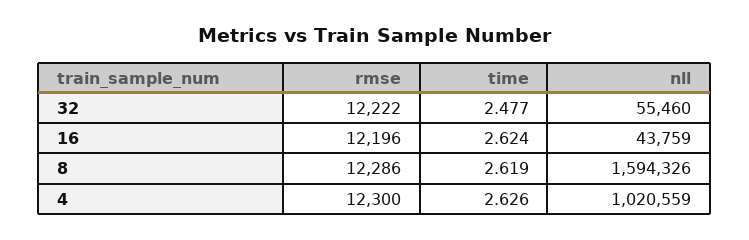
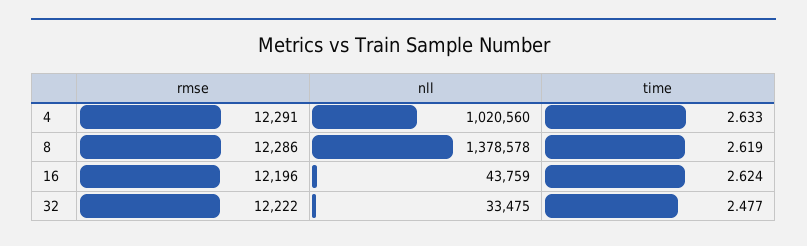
nll, 32: 55460 -> 33475
nll, 8: 1594326 -> 1378578
rmse, 4: 12300 -> 12291
time, 4: 2.626 -> 2.633
nll, 4: 1020559 -> 1020560

